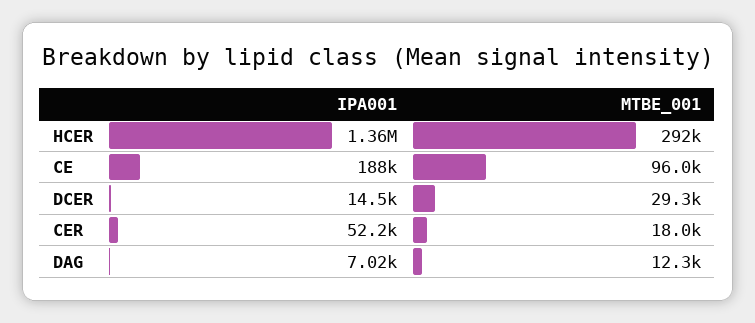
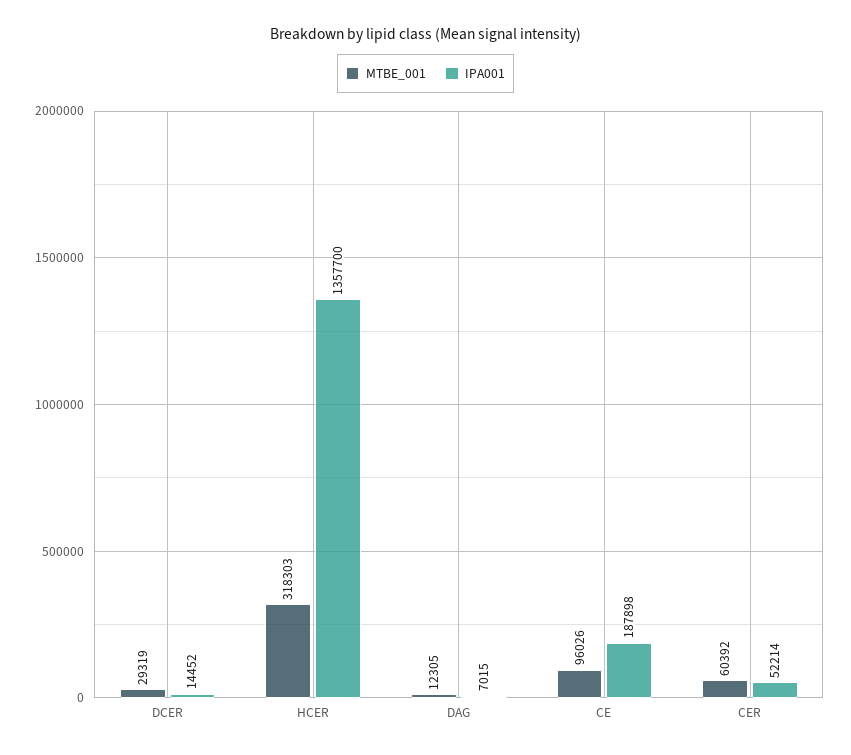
MTBE_001, HCER: 292000 -> 318303
MTBE_001, CER: 18000 -> 60392

